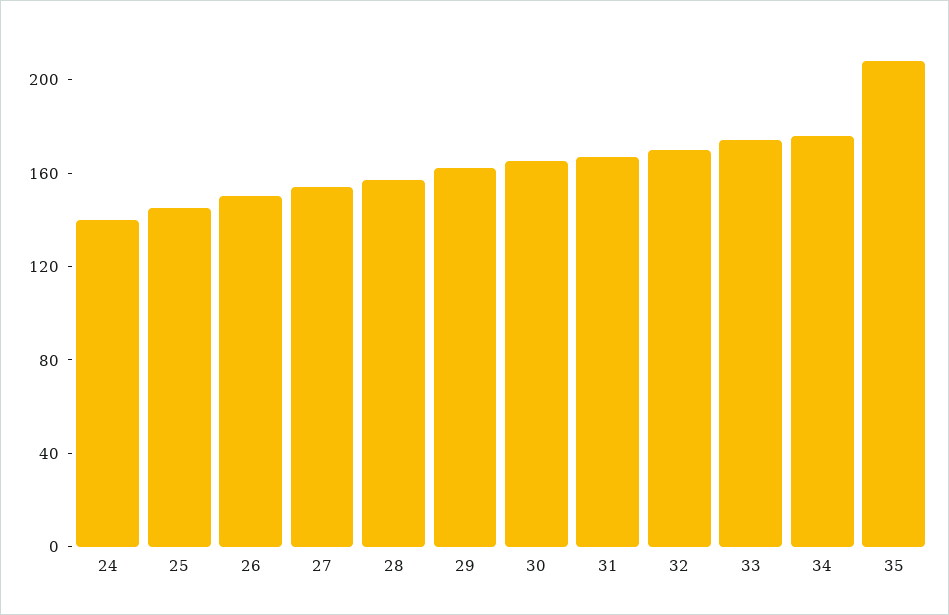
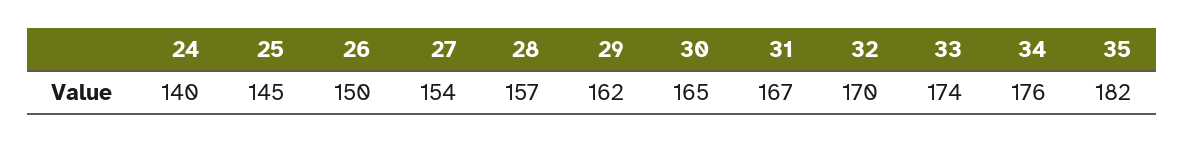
35: 210 -> 182

